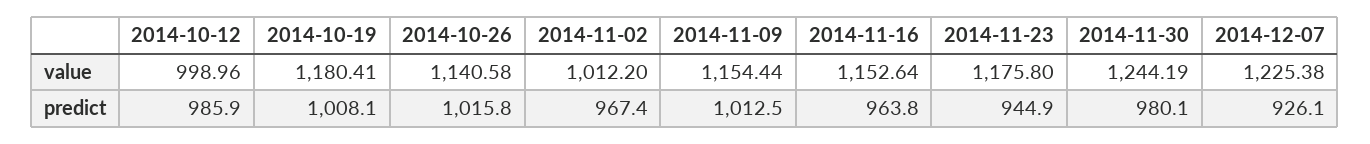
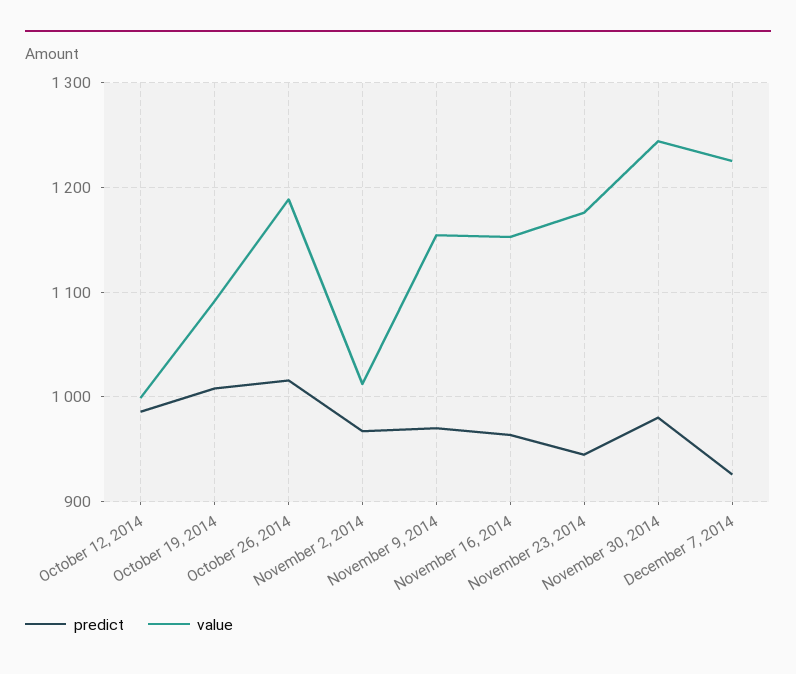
value, 2014-10-19: 1180.41 -> 1090
value, 2014-10-26: 1140.58 -> 1190
predict, 2014-11-09: 1012.5 -> 970

